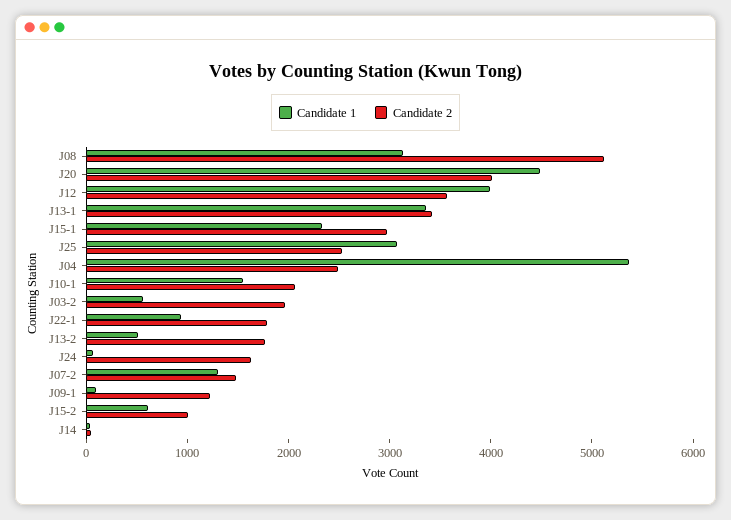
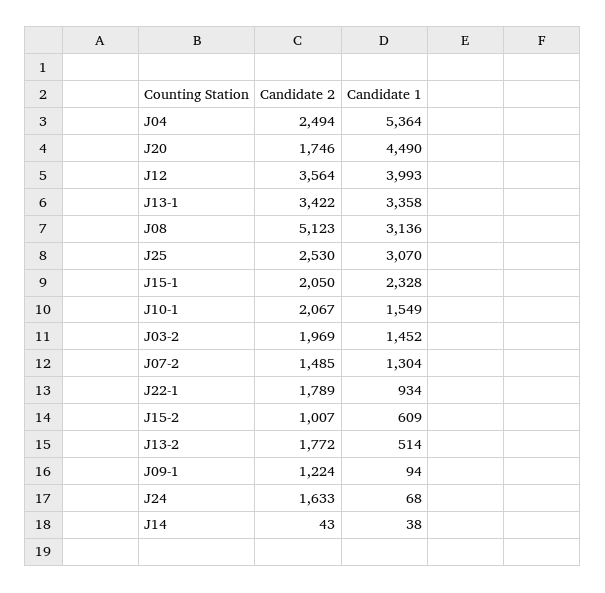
Candidate 2, J20: 4000 -> 1746
Candidate 2, J15-1: 3000 -> 2050
Candidate 1, J03-2: 600 -> 1452

